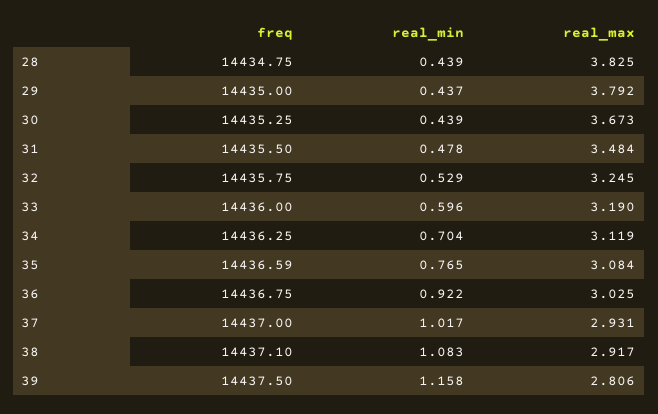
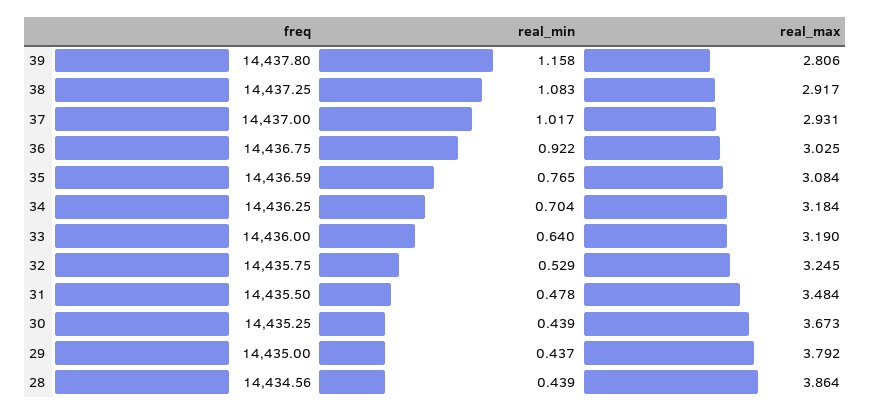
freq, 28: 14434.75 -> 14434.56
real_max, 28: 3.825 -> 3.864
real_min, 33: 0.596 -> 0.64
real_max, 34: 3.119 -> 3.184
freq, 38: 14437.1 -> 14437.25
freq, 39: 14437.5 -> 14437.8

